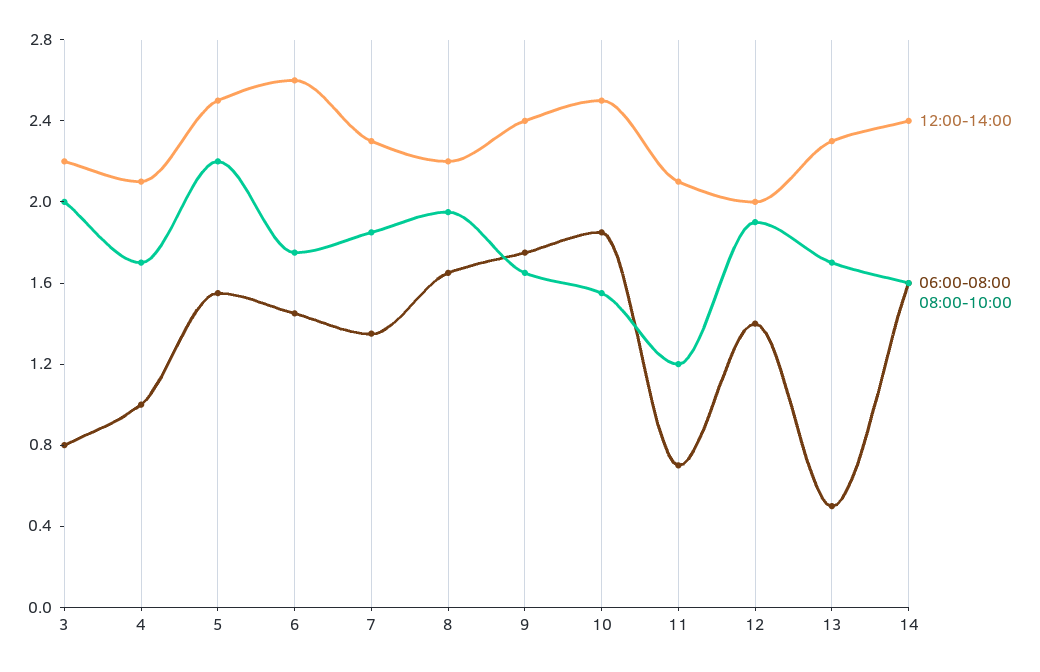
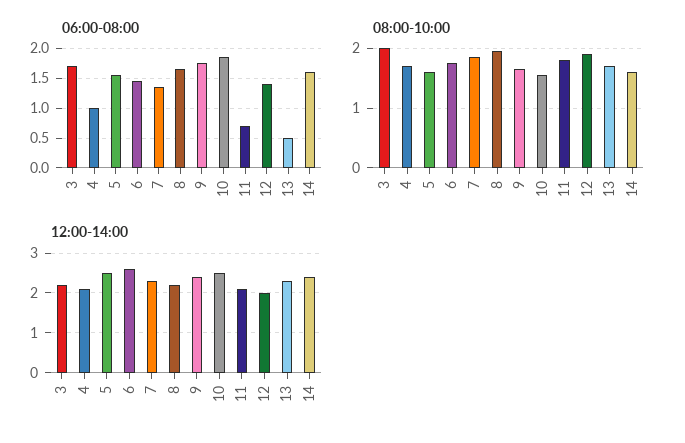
06:00-08:00, 3: 0.8 -> 1.75
08:00-10:00, 5: 2.2 -> 1.6
08:00-10:00, 11: 1.2 -> 1.8

